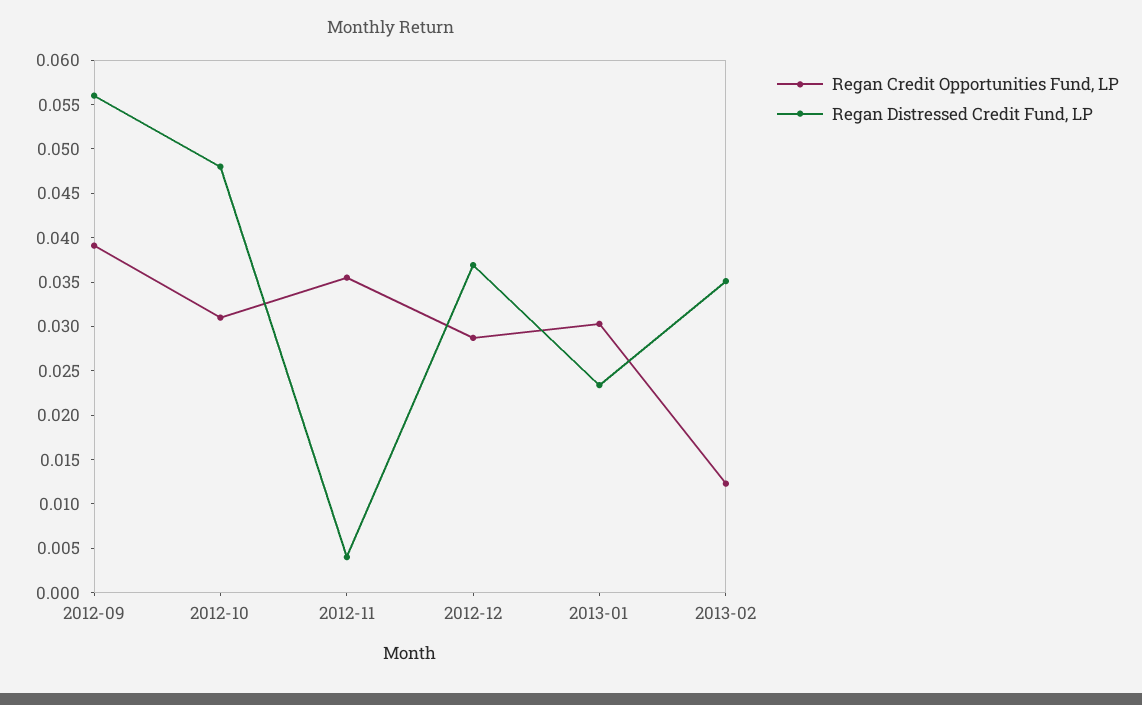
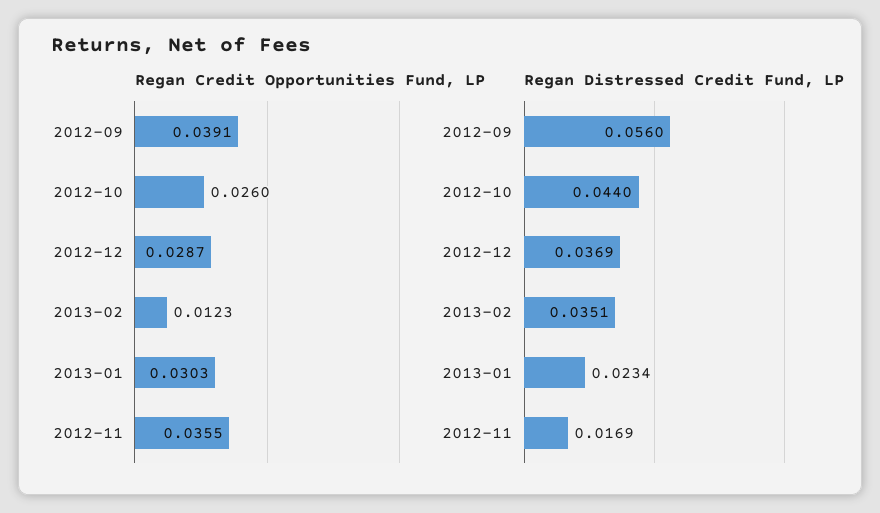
Regan Credit Opportunities Fund, LP, 2012-10: 0.031 -> 0.026
Regan Distressed Credit Fund, LP, 2012-10: 0.048 -> 0.044
Regan Distressed Credit Fund, LP, 2012-11: 0.004 -> 0.0169

